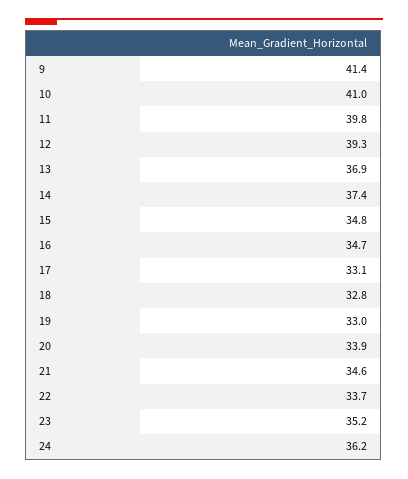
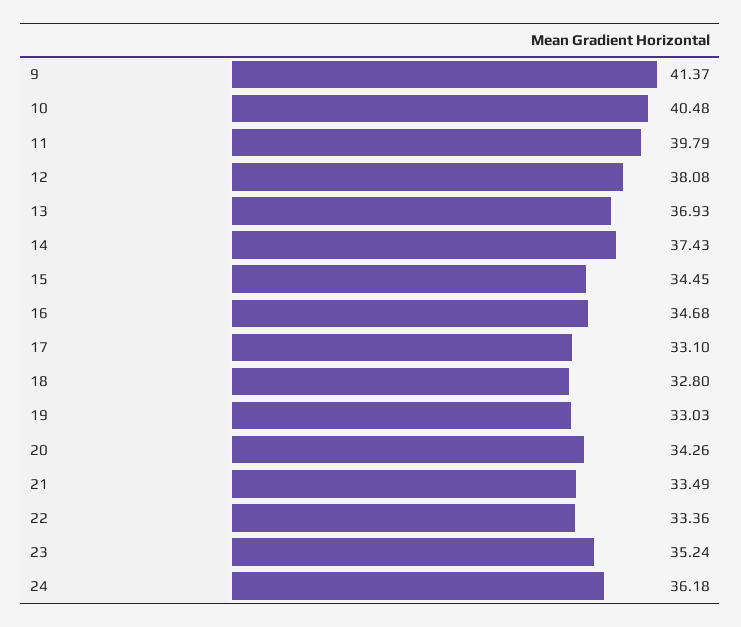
10: 41 -> 40.48
12: 39.3 -> 38.08
15: 34.8 -> 34.45
20: 33.9 -> 34.26
21: 34.6 -> 33.49
22: 33.7 -> 33.36

